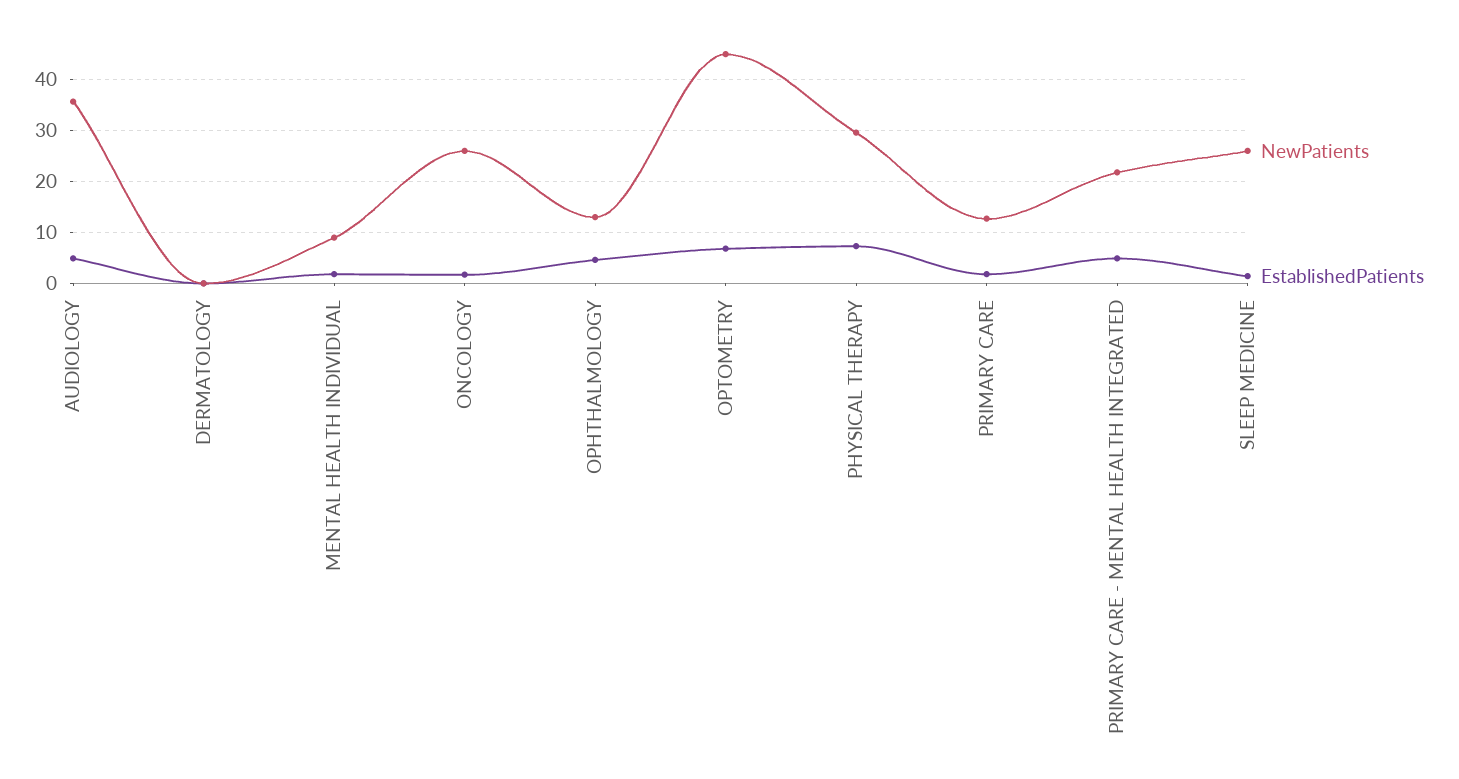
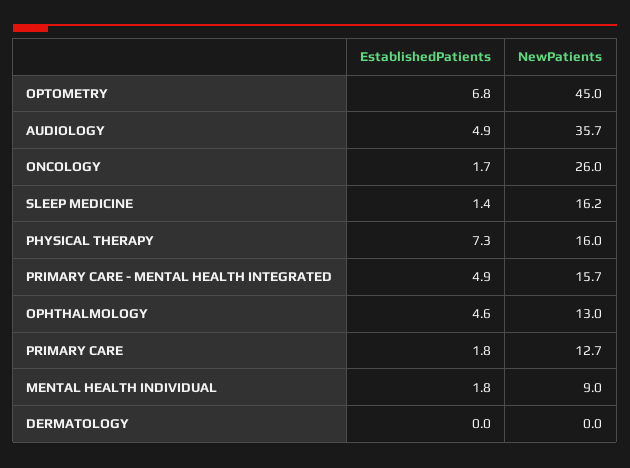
NewPatients, PHYSICAL THERAPY: 30 -> 16
NewPatients, PRIMARY CARE - MENTAL HEALTH INTEGRATED: 22 -> 15.7
NewPatients, SLEEP MEDICINE: 26 -> 16.2

